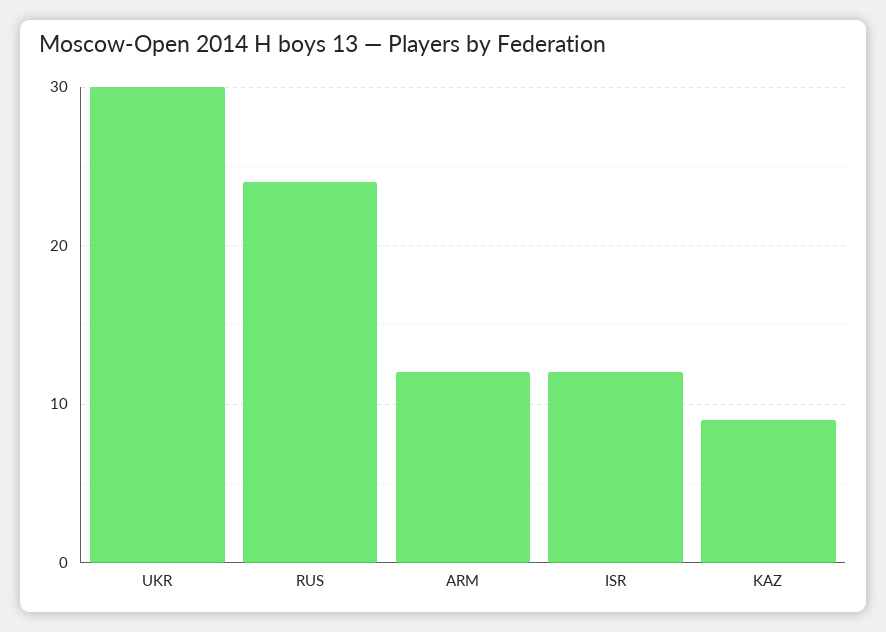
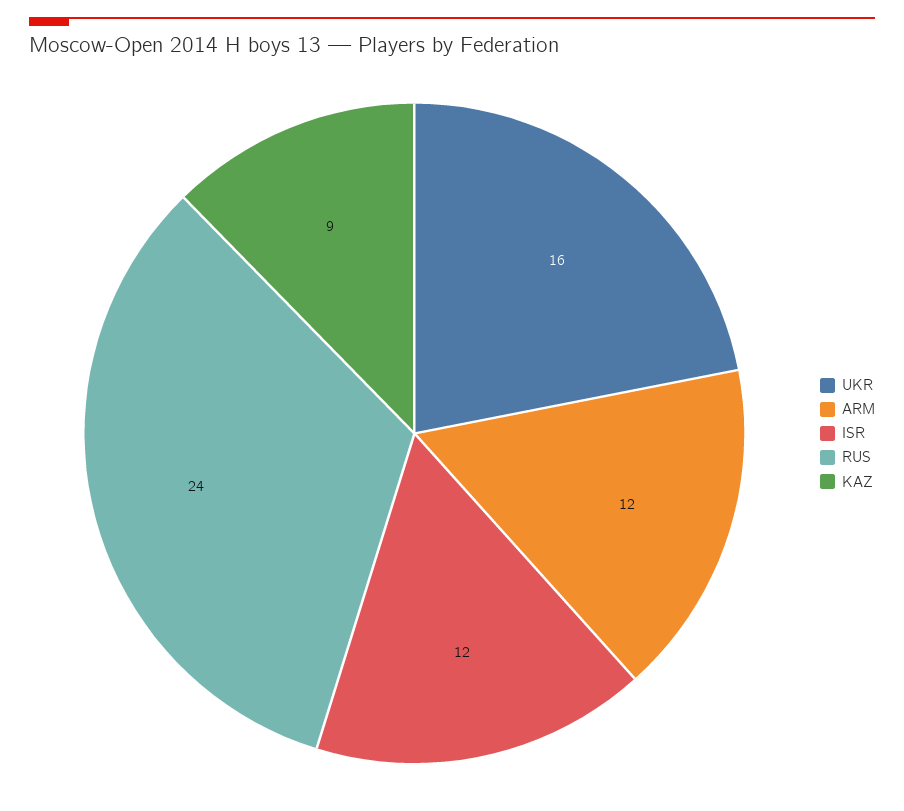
UKR: 30 -> 16

